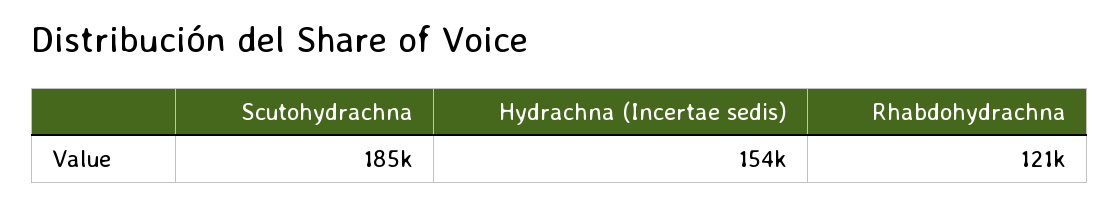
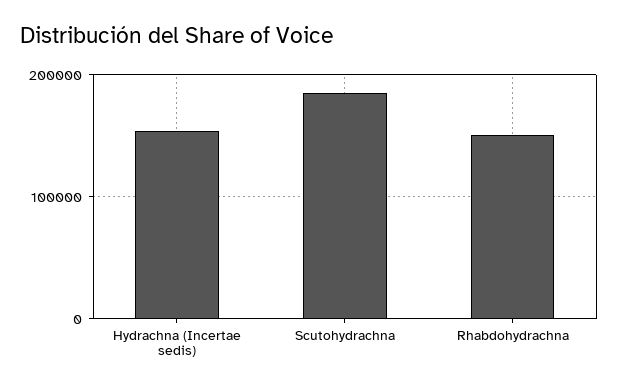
Rhabdohydrachna: 121000 -> 150000

